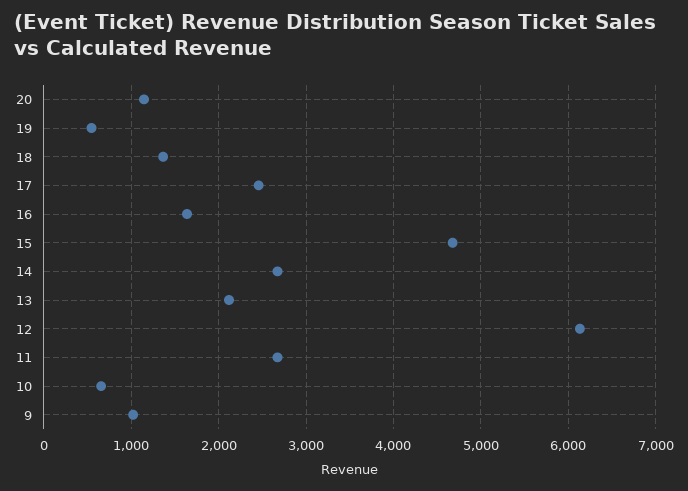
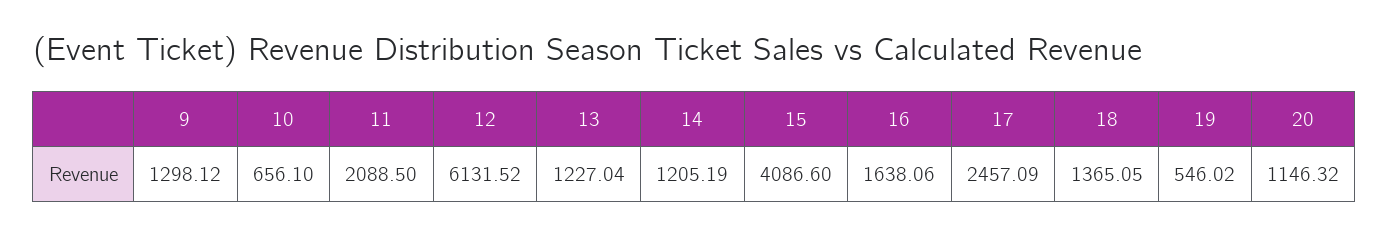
15: 4700 -> 4086.6
14: 2700 -> 1205.19
13: 2100 -> 1227.04
11: 2700 -> 2088.5
9: 1000 -> 1298.12

